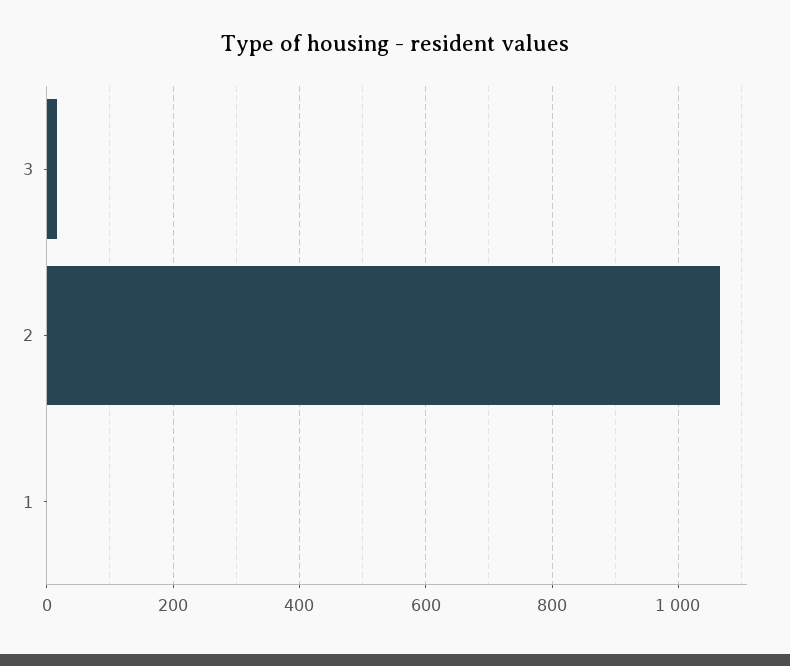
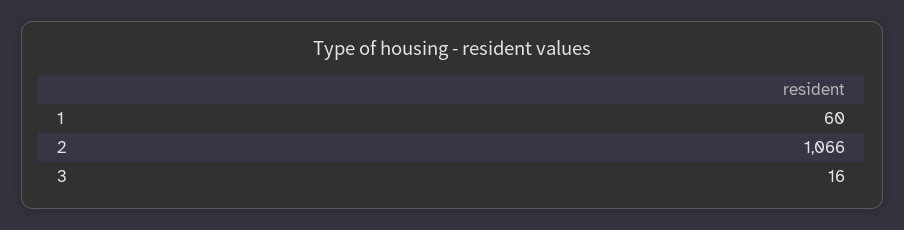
1: 0 -> 60

